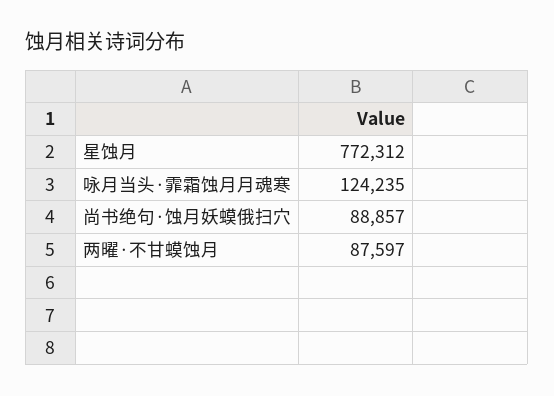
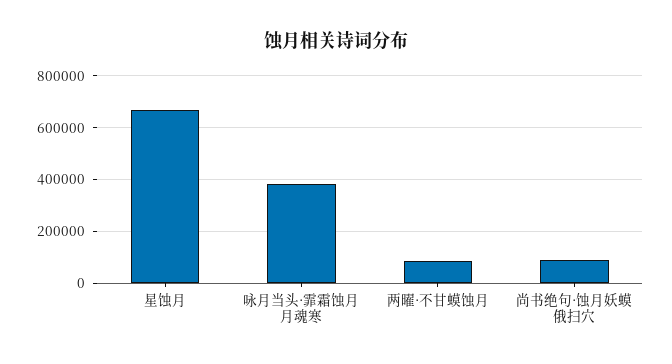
星蚀月: 772312 -> 675000
咏月当头·霏霜蚀月月魂寒: 124235 -> 375000

